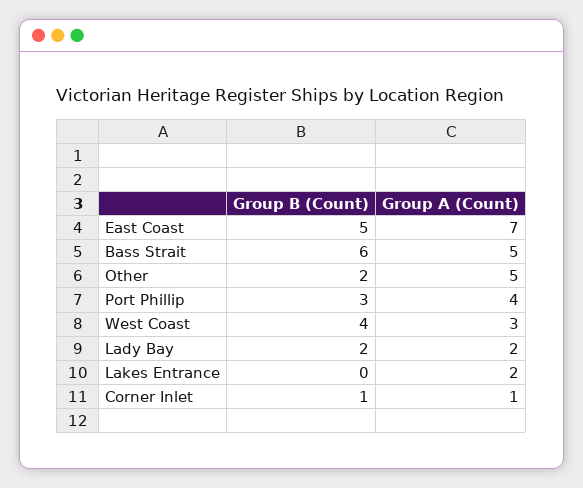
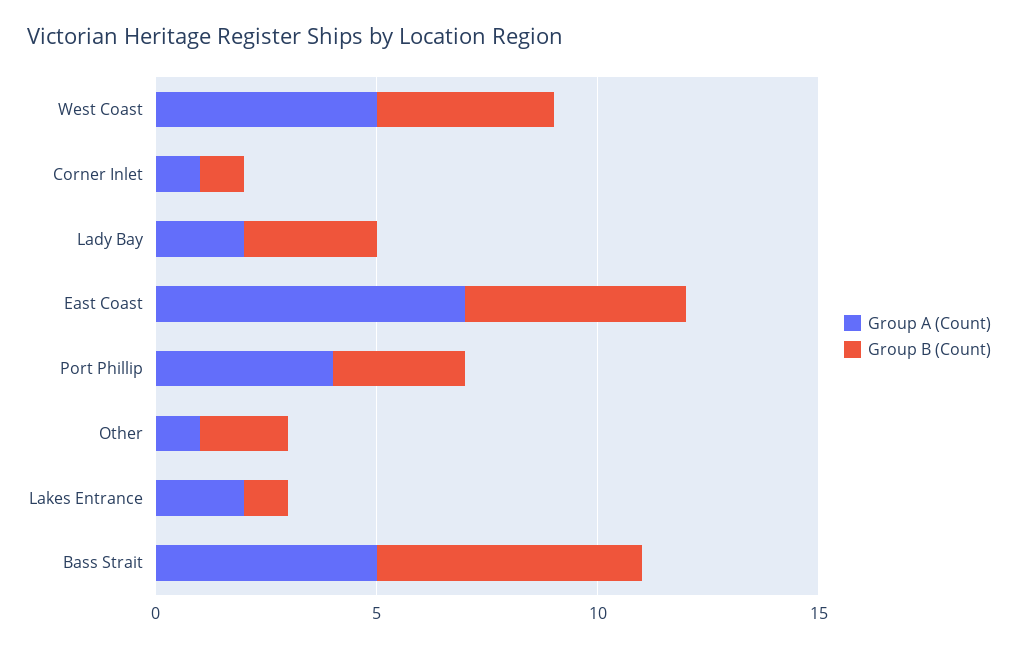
Group A (Count), Other: 5 -> 1
Group A (Count), West Coast: 3 -> 5
Group B (Count), Lady Bay: 2 -> 3
Group B (Count), Lakes Entrance: 0 -> 1

